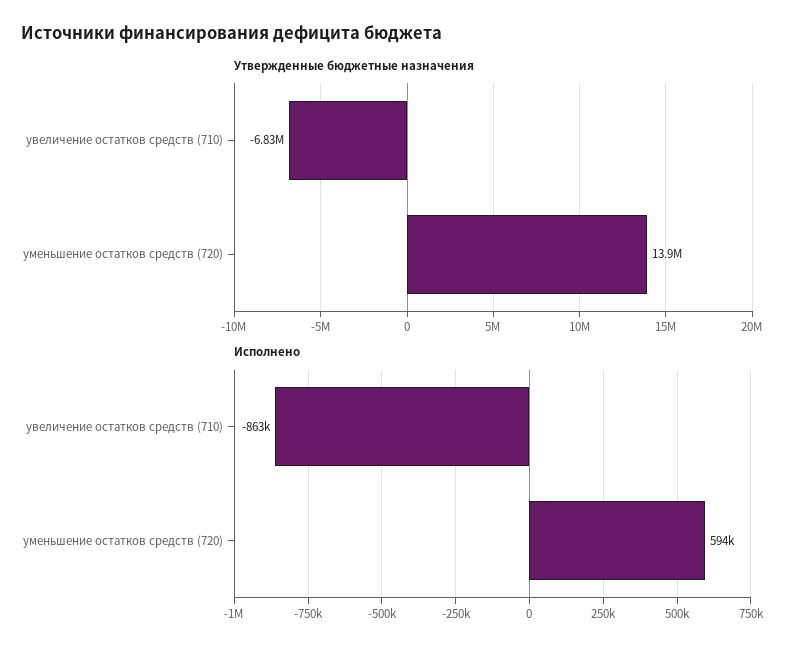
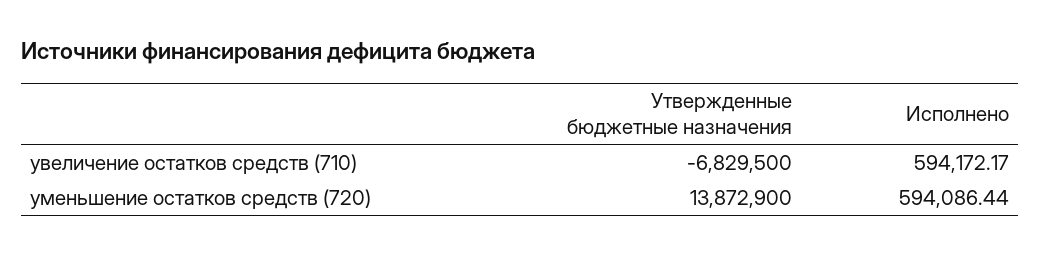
Исполнено, увеличение остатков средств (710): -863000 -> 594172.17

